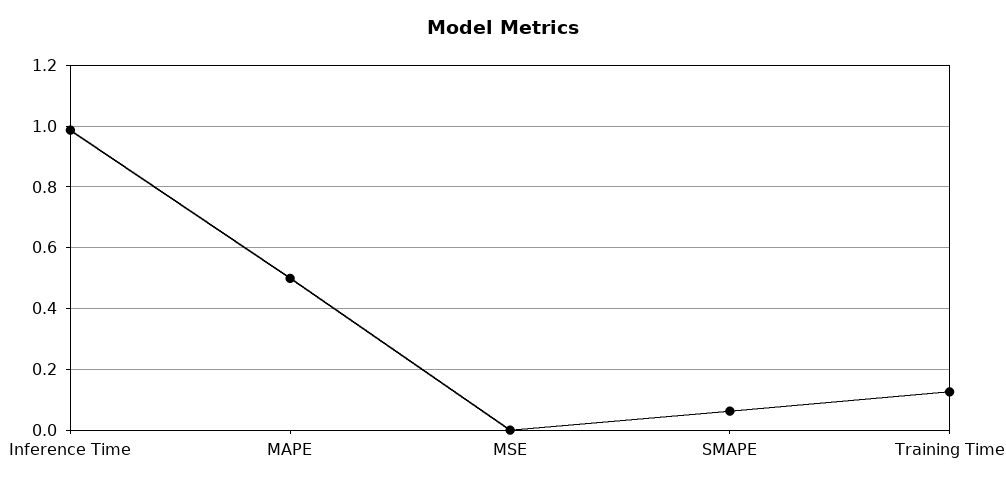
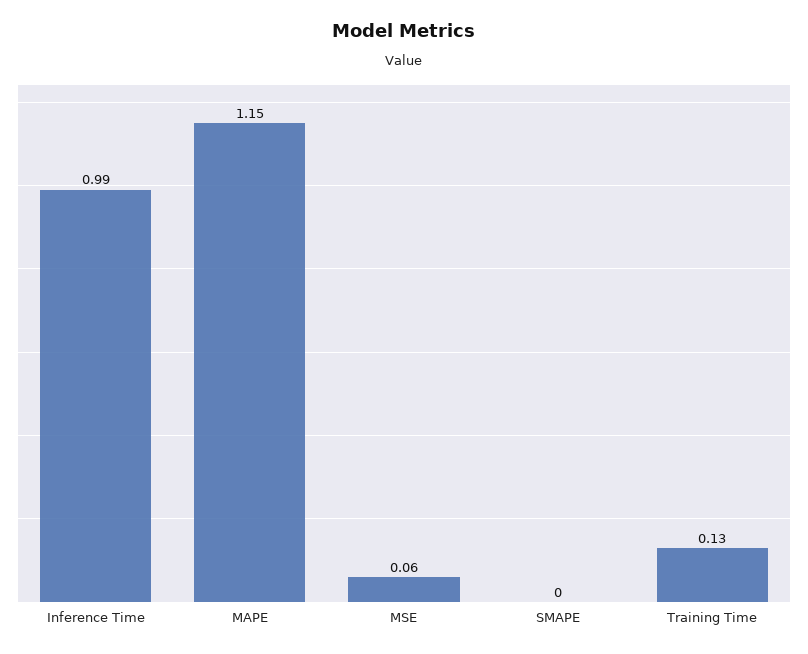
MAPE: 0.5 -> 1.15
MSE: 0 -> 0.06
SMAPE: 0.06 -> 0

